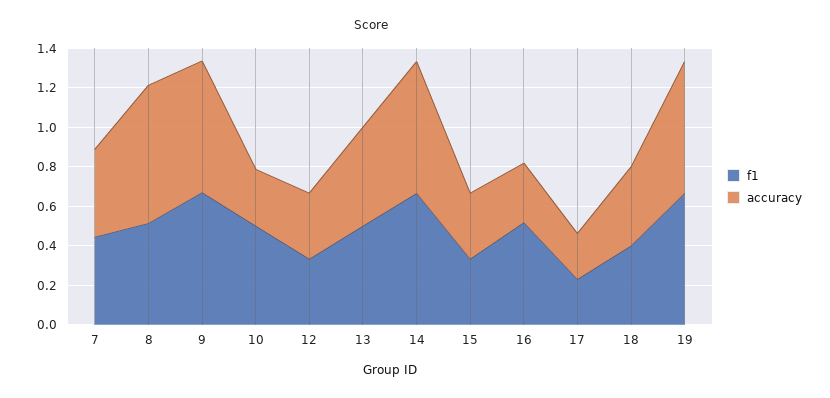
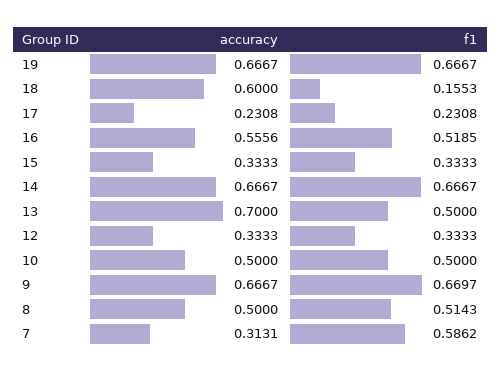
f1, 7: 0.45 -> 0.5862
accuracy, 7: 0.45 -> 0.3131
accuracy, 8: 0.7 -> 0.5
accuracy, 10: 0.3 -> 0.5
accuracy, 13: 0.5 -> 0.7
accuracy, 16: 0.3 -> 0.5556
f1, 18: 0.4 -> 0.1553
accuracy, 18: 0.4 -> 0.6

